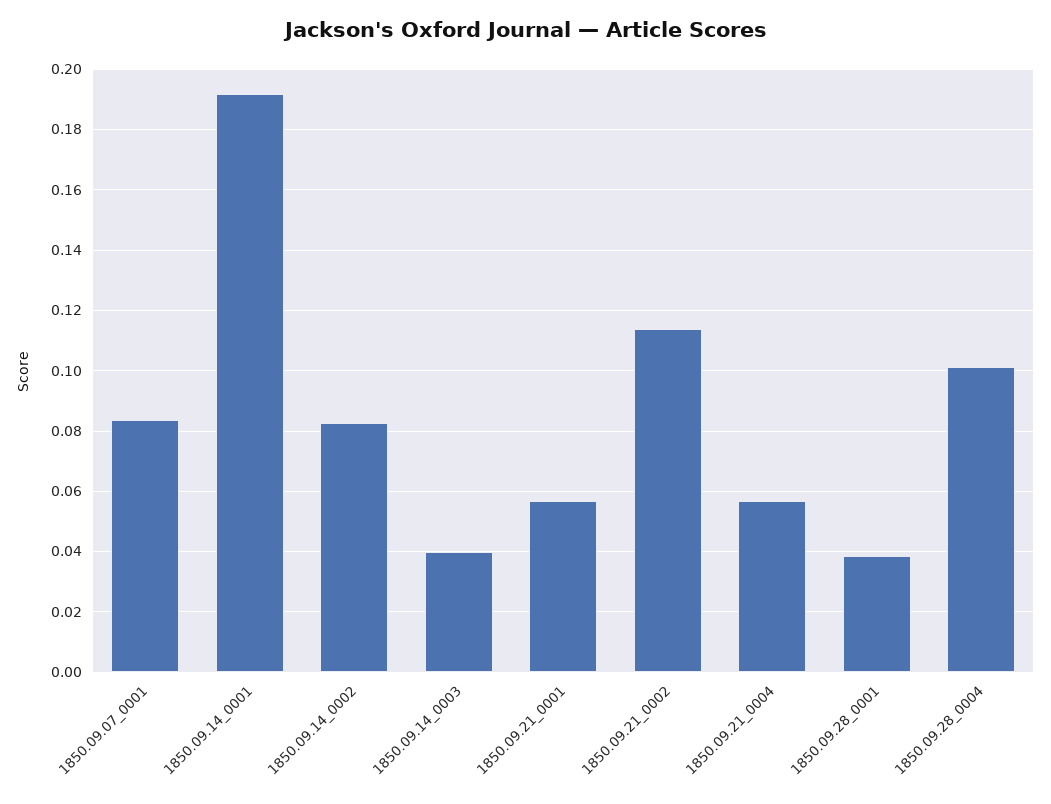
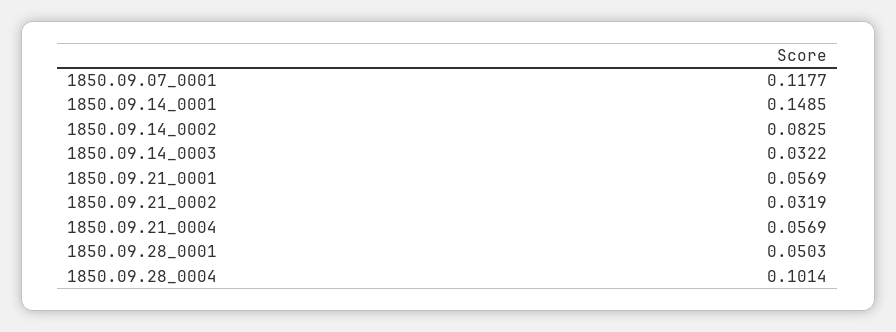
1850.09.07_0001: 0.084 -> 0.1177
1850.09.14_0001: 0.192 -> 0.1485
1850.09.14_0003: 0.04 -> 0.0322
1850.09.21_0002: 0.114 -> 0.0319
1850.09.28_0001: 0.038 -> 0.0503

